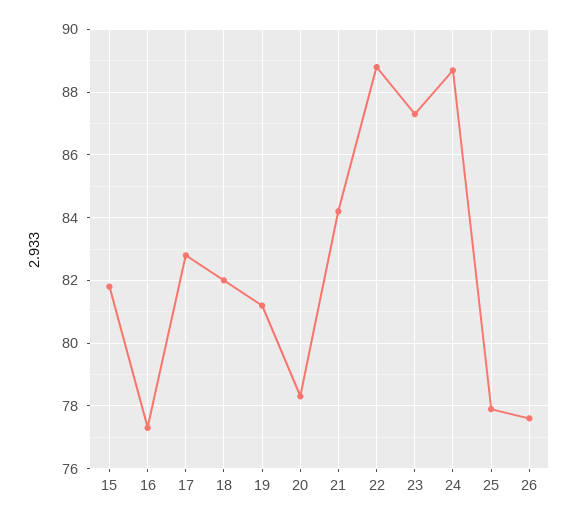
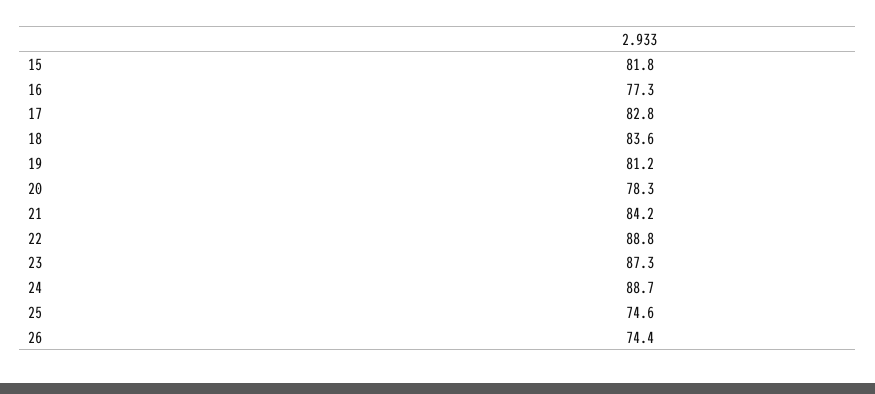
18: 82 -> 83.6
25: 78 -> 74.6
26: 77.5 -> 74.4

